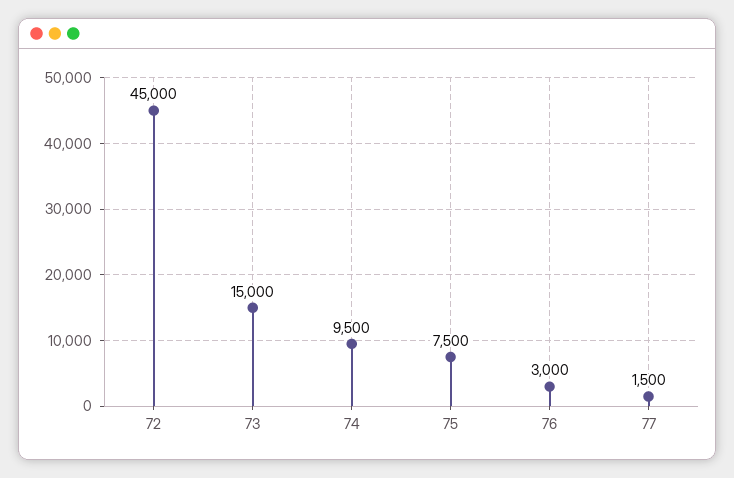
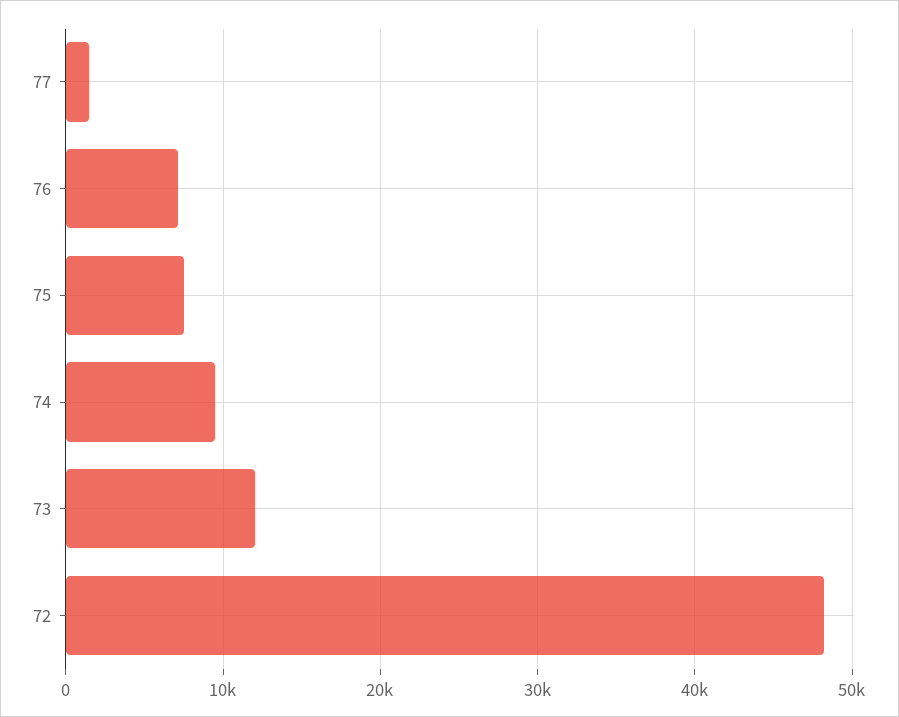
72: 45000 -> 48000
73: 15000 -> 12000
76: 3000 -> 7000

